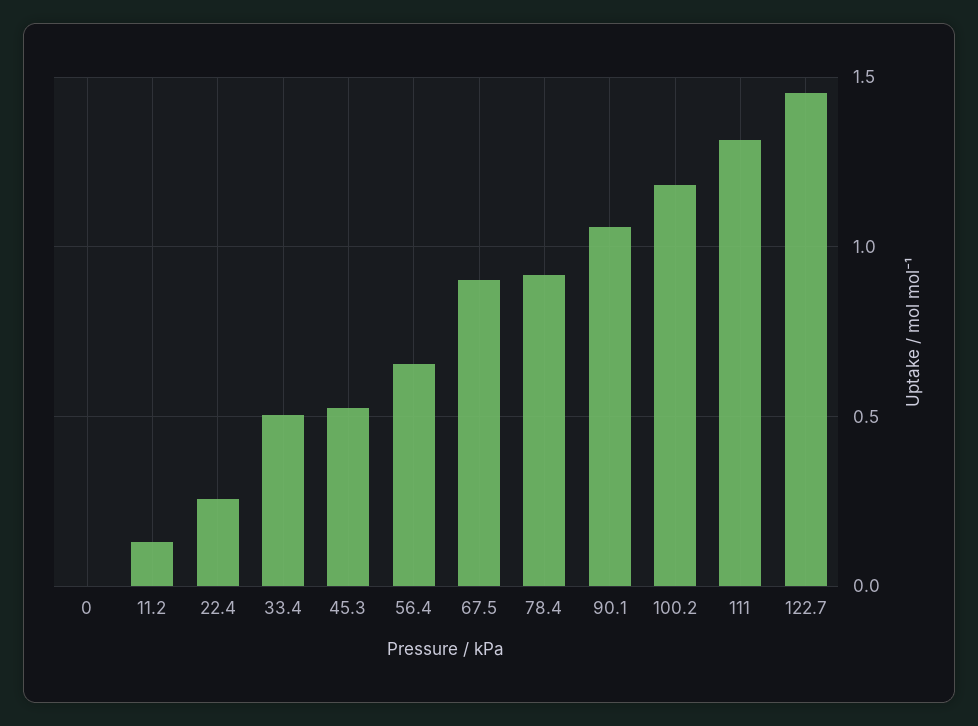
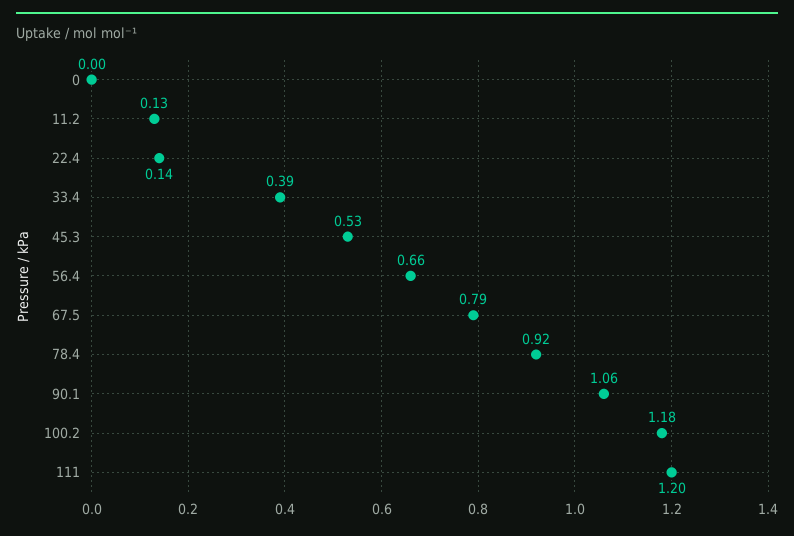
22.4: 0.25 -> 0.14
33.4: 0.5 -> 0.39
67.5: 0.9 -> 0.79
111: 1.3 -> 1.2
122.7: 1.45 -> none

